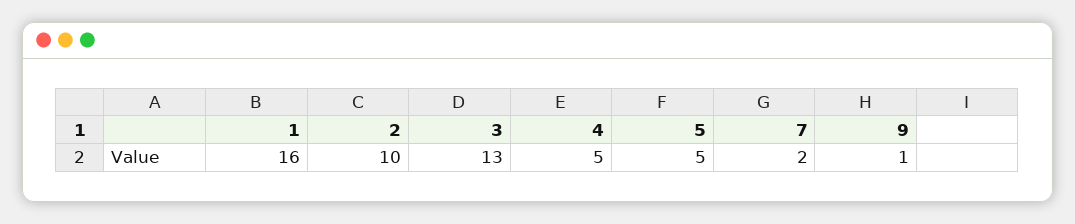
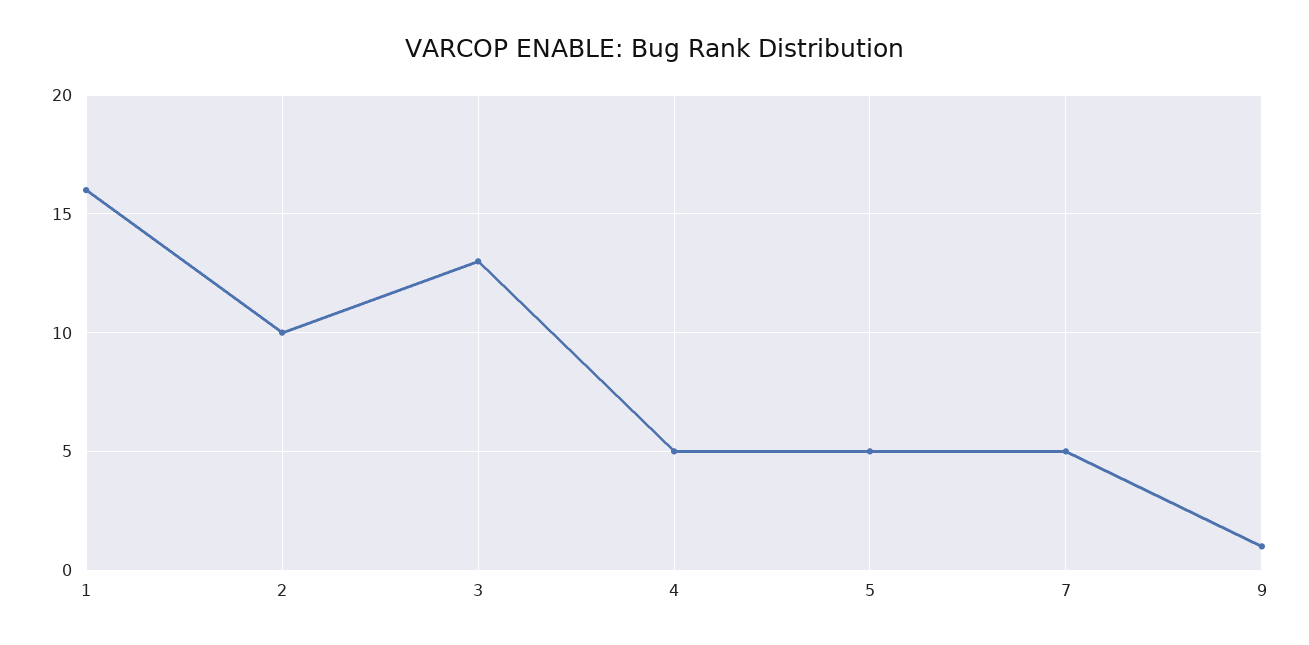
7: 2 -> 5

